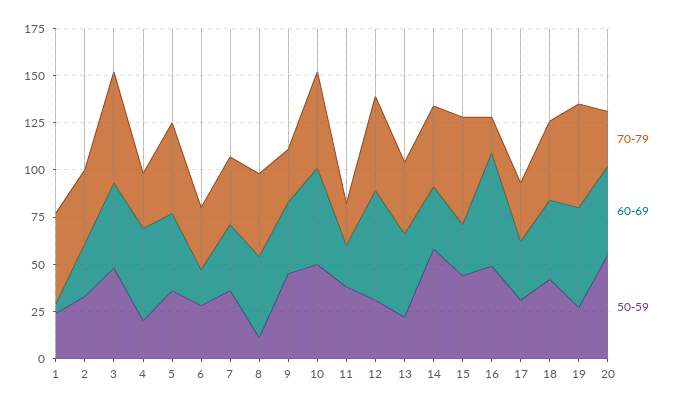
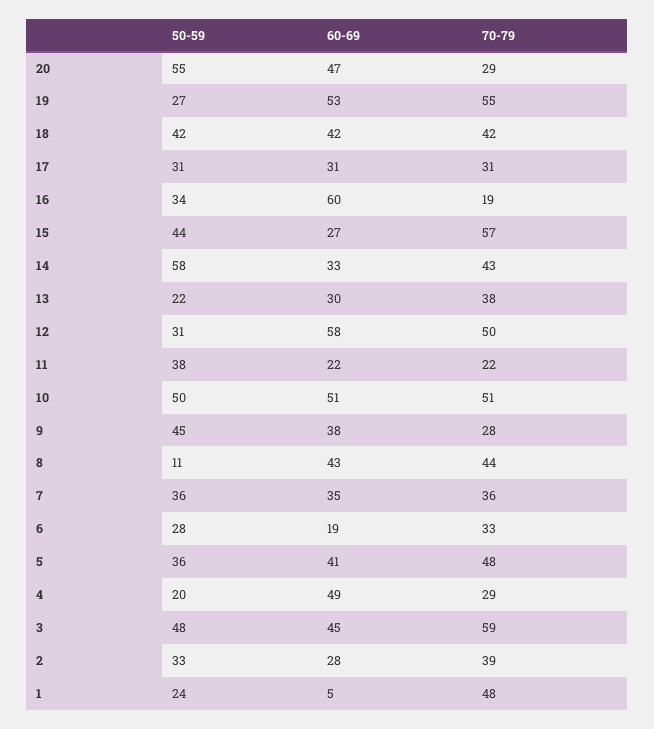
60-69, 13: 45 -> 30
50-59, 16: 50 -> 34

